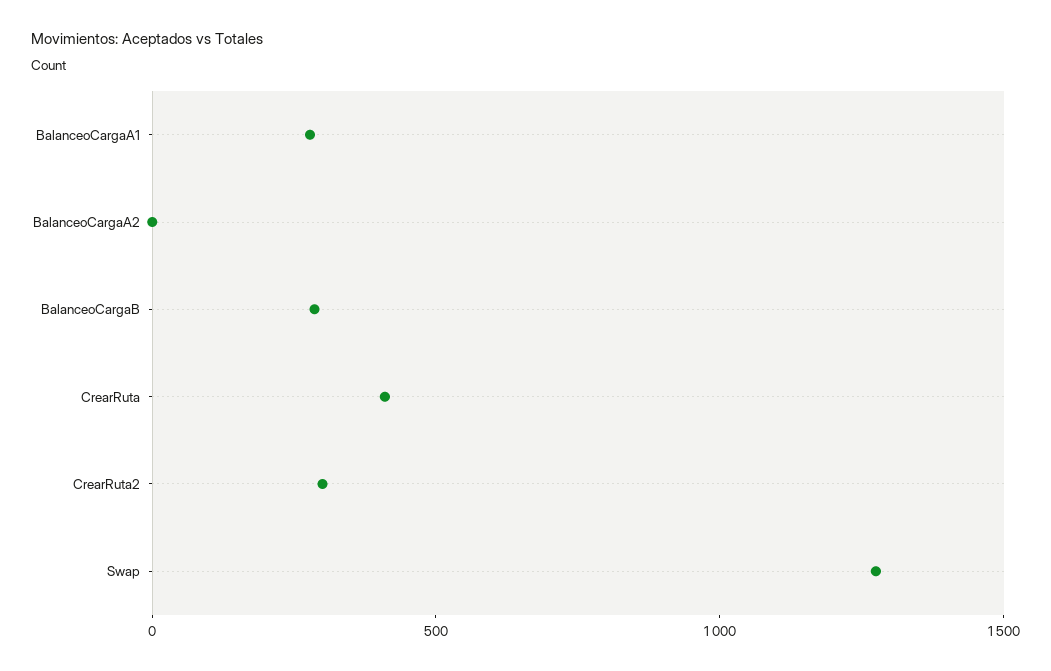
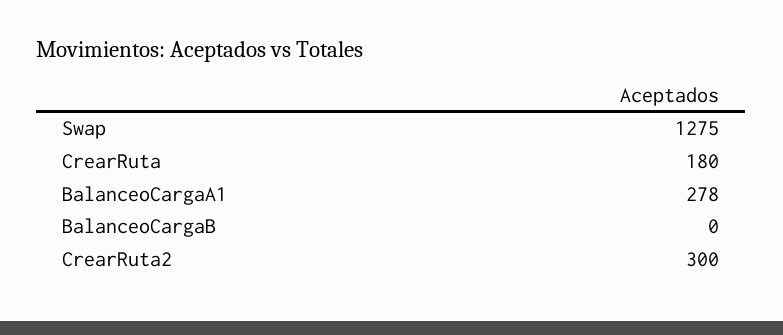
BalanceoCargaA2: 0 -> none
BalanceoCargaB: 300 -> 0
CrearRuta: 400 -> 180

